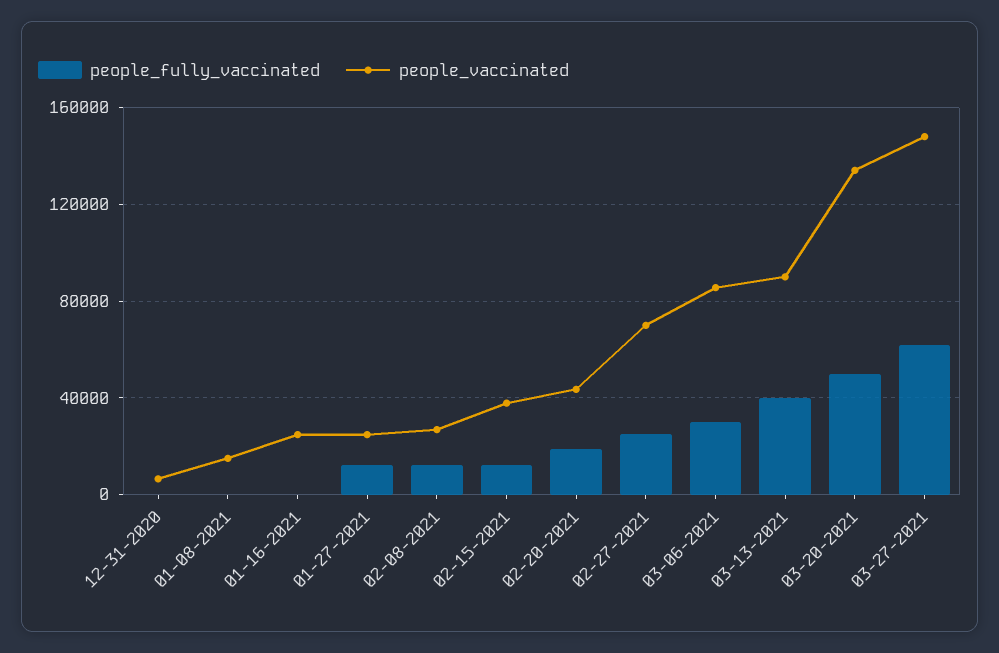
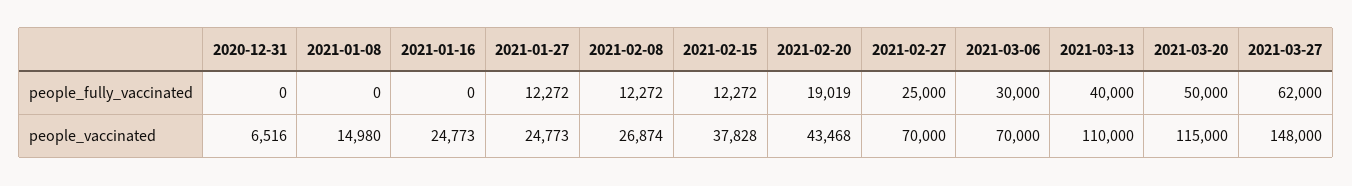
people_vaccinated, 03-06-2021: 85000 -> 70000
people_vaccinated, 03-13-2021: 90000 -> 110000
people_vaccinated, 03-20-2021: 135000 -> 115000

